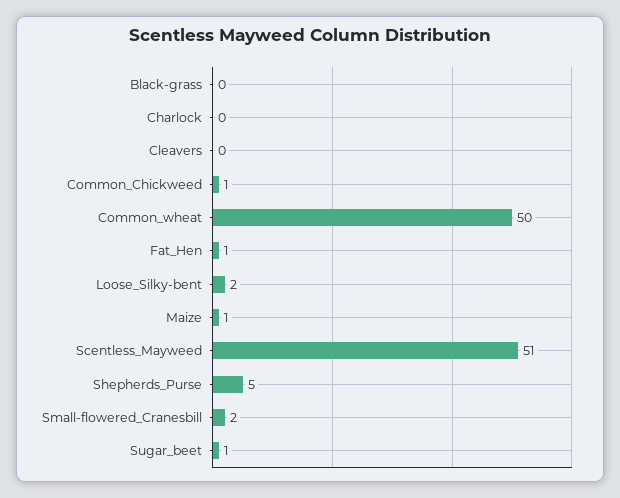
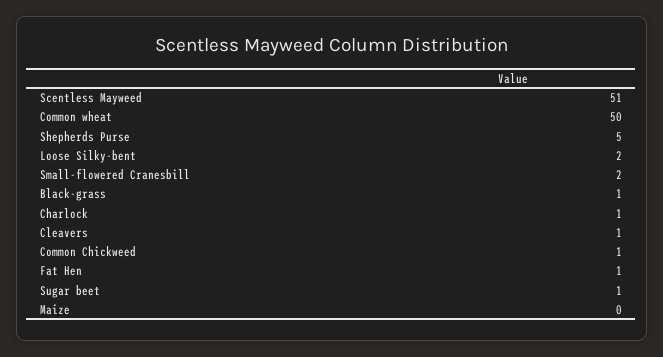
Black-grass: 0 -> 1
Charlock: 0 -> 1
Cleavers: 0 -> 1
Maize: 1 -> 0

